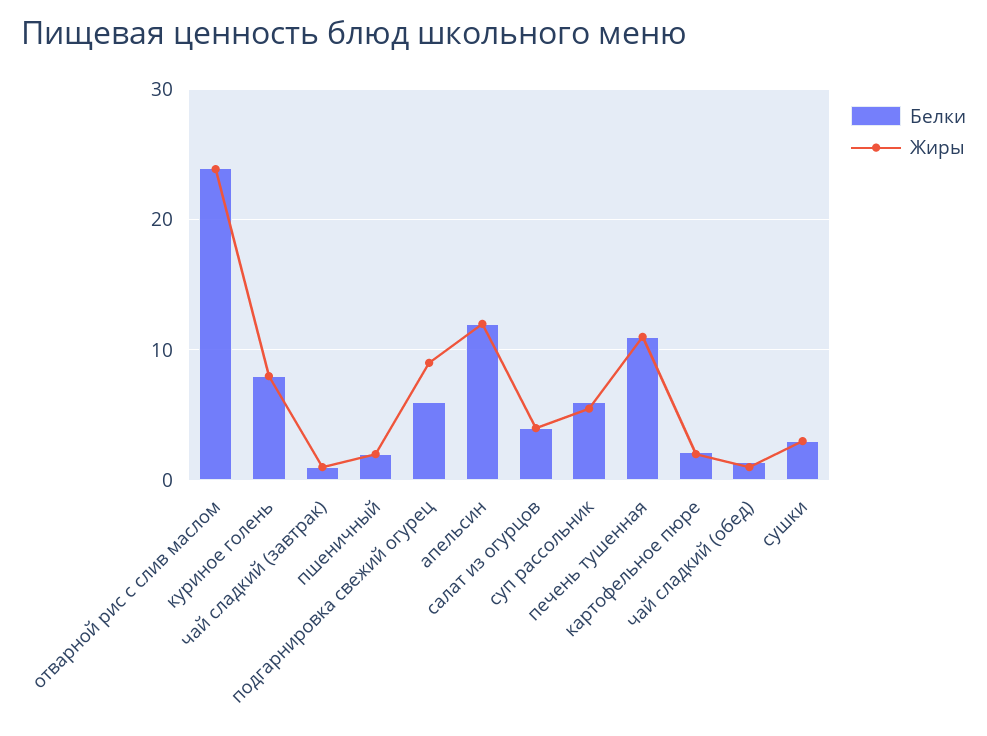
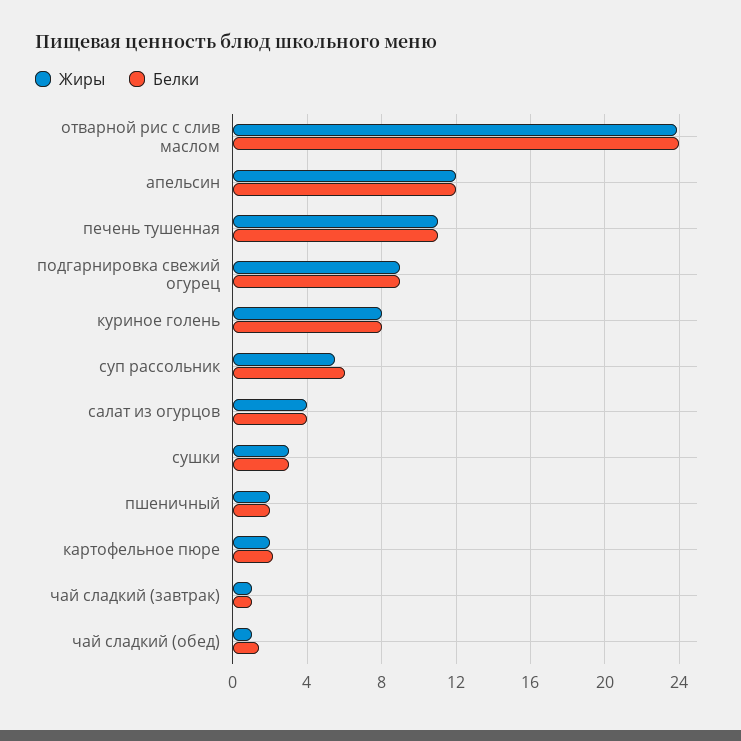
Белки, подгарнировка свежий огурец: 6 -> 9

